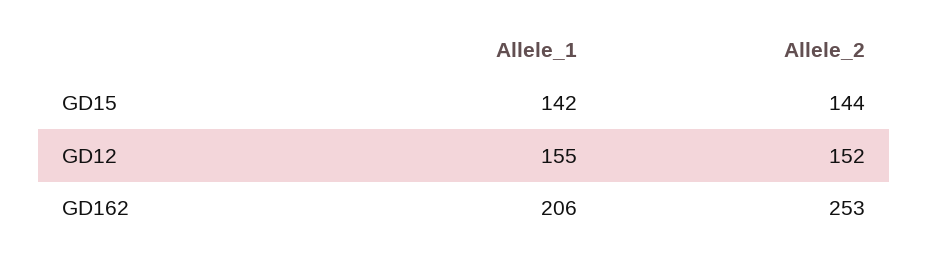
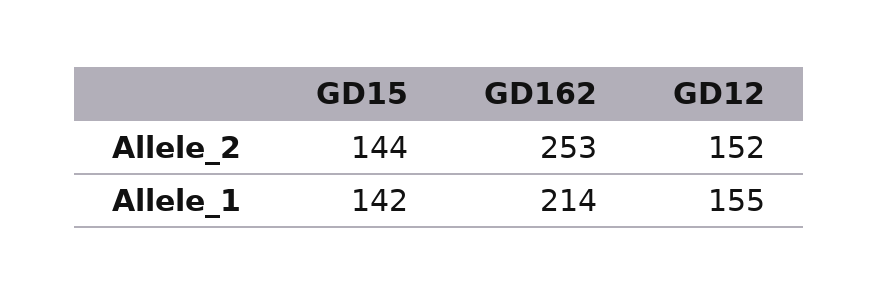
Allele_1, GD162: 206 -> 214

